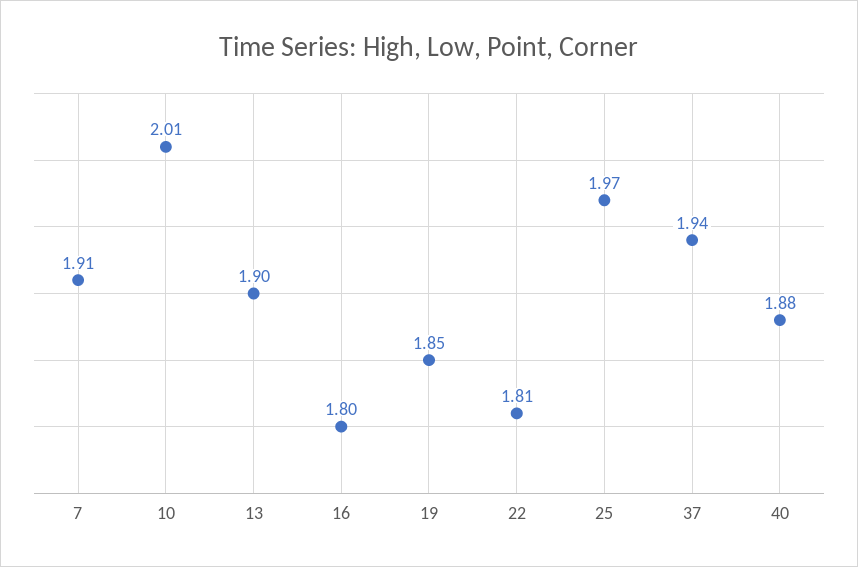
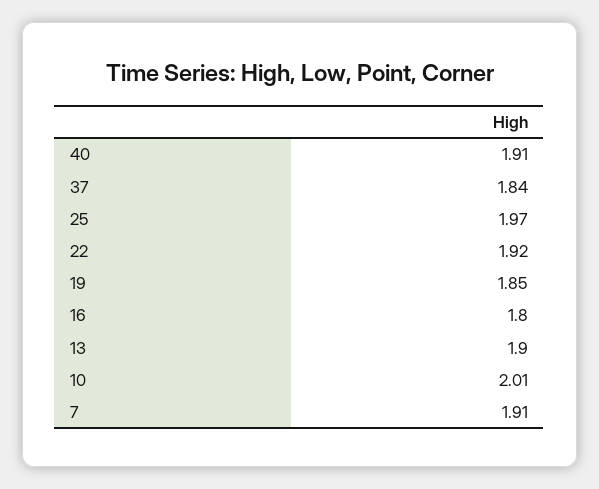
22: 1.81 -> 1.92
37: 1.94 -> 1.84
40: 1.88 -> 1.91

